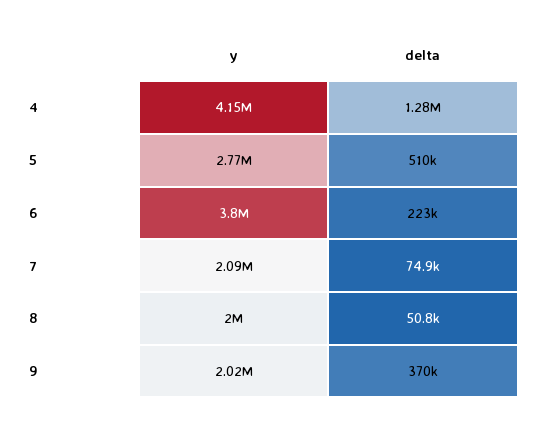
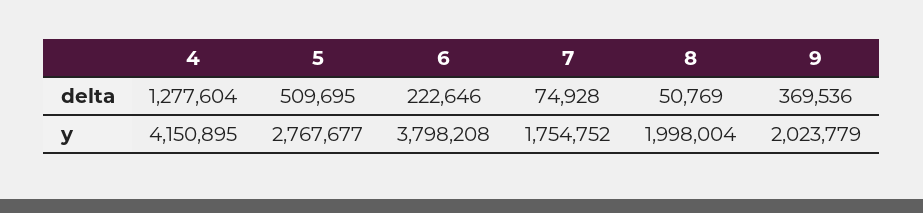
y, 7: 2090000 -> 1754752

